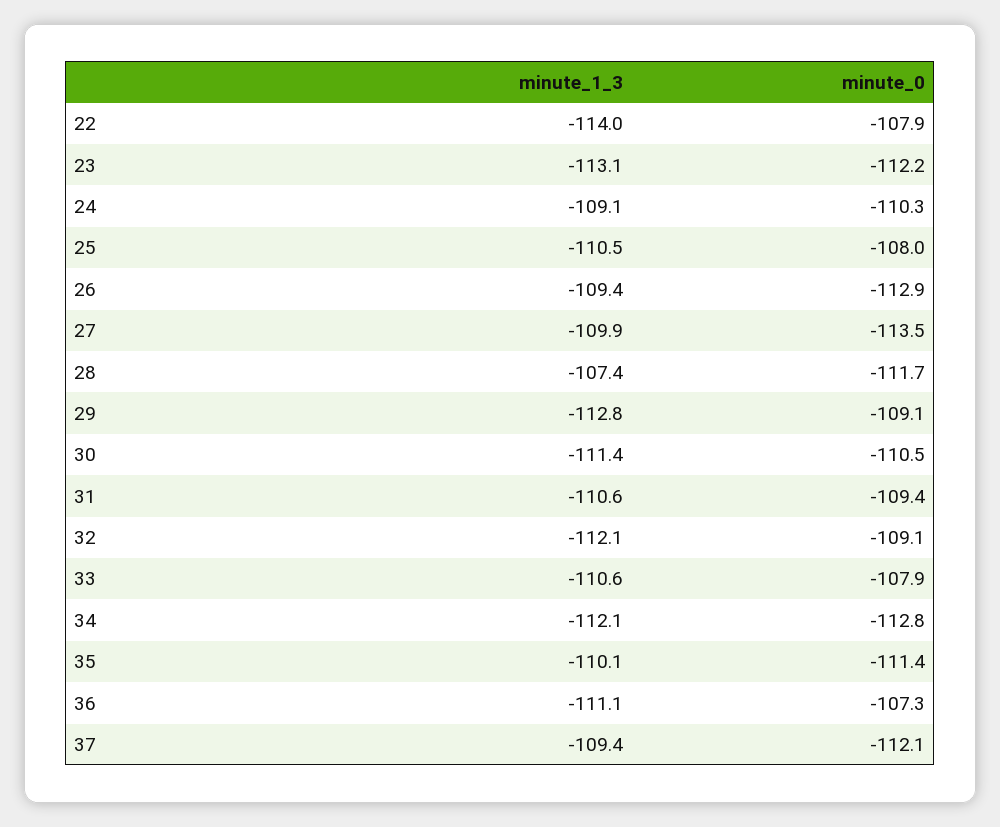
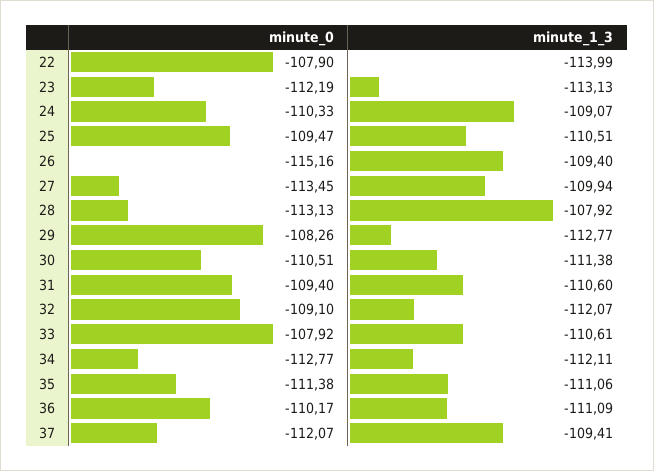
minute_0, 25: -108 -> -109.47
minute_0, 26: -112.9 -> -115.16
minute_1_3, 28: -107.4 -> -107.92
minute_0, 28: -111.7 -> -113.13
minute_0, 29: -109.1 -> -108.26
minute_1_3, 35: -110.1 -> -111.06
minute_0, 36: -107.3 -> -110.17

